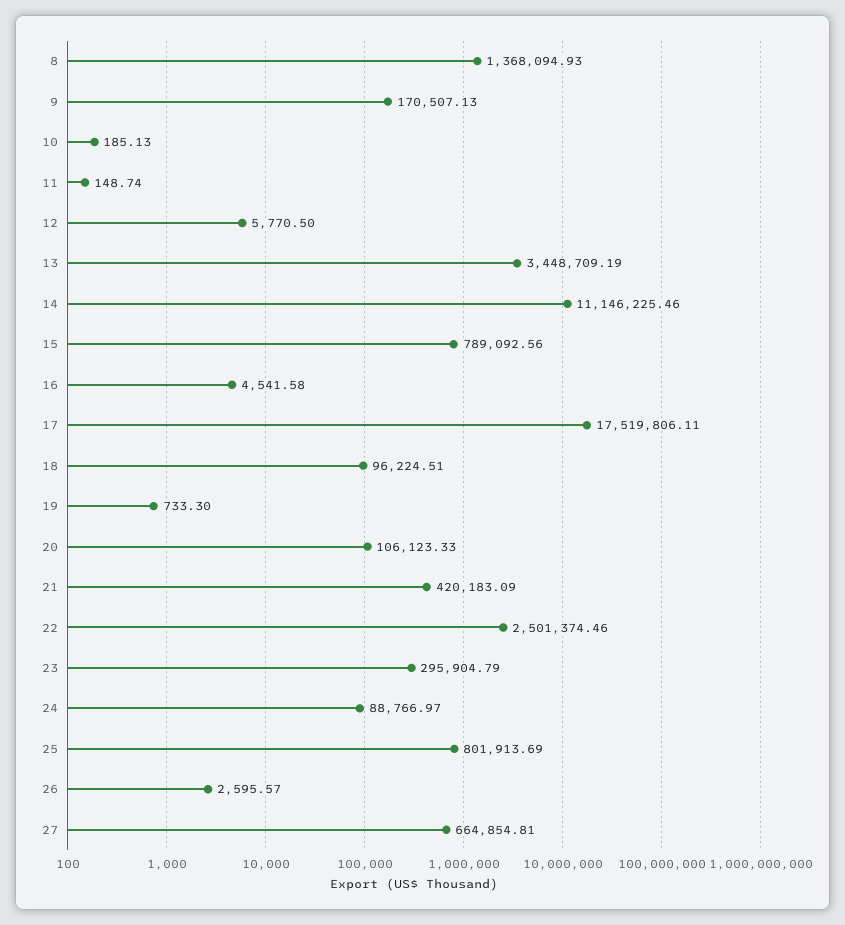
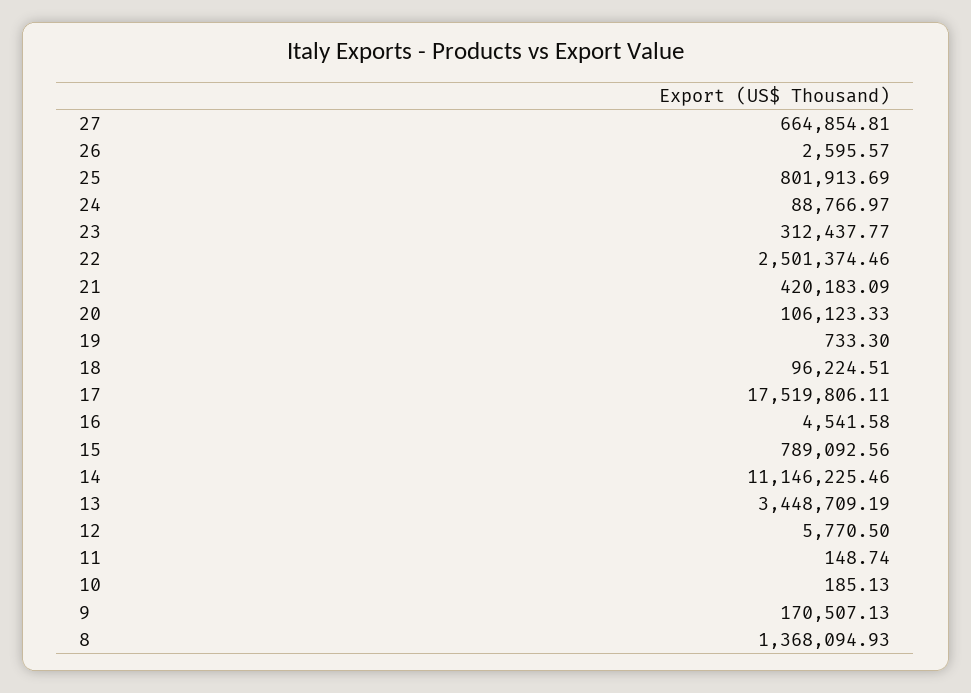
23: 295904.79 -> 312437.77

